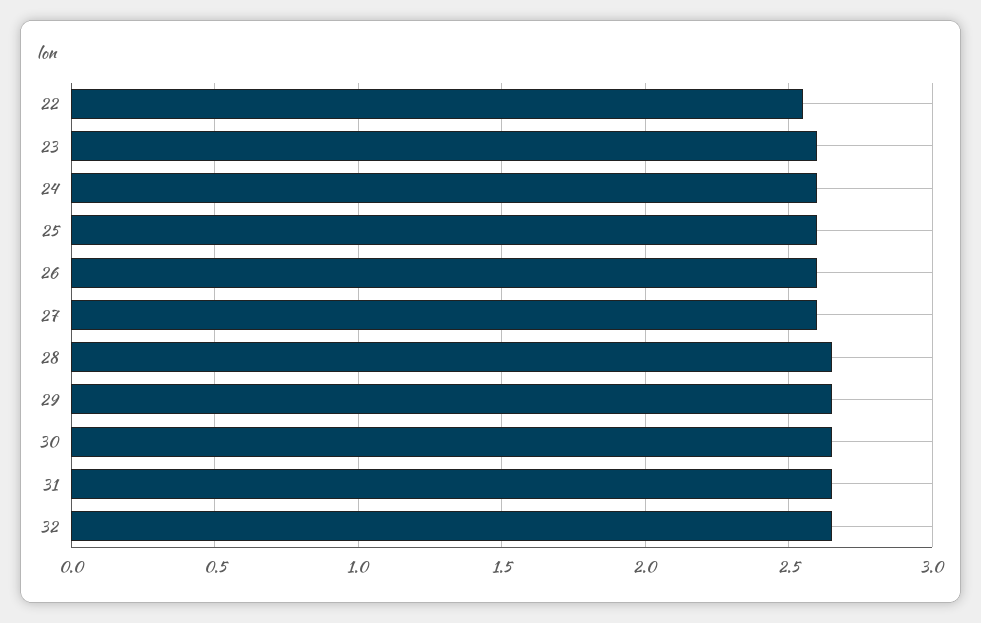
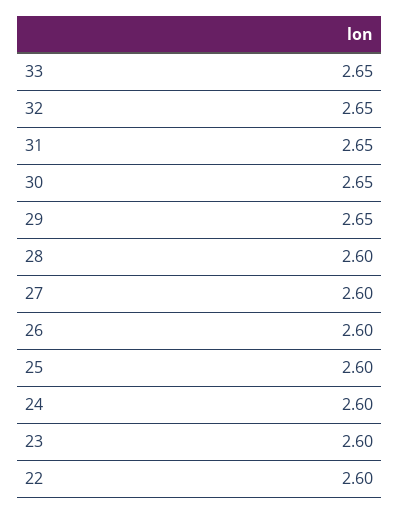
22: 2.55 -> 2.6
28: 2.65 -> 2.6
33: none -> 2.65

